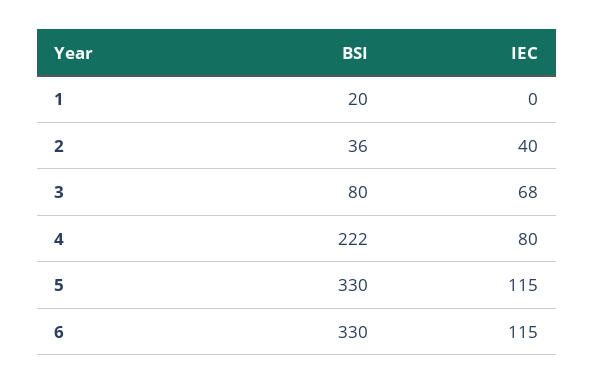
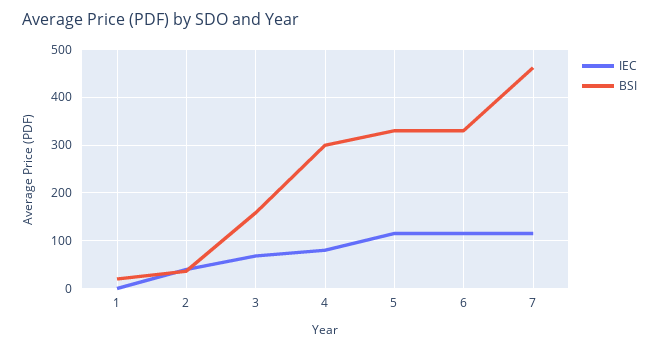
BSI, 3: 80 -> 160
BSI, 4: 222 -> 300
IEC, 7: none -> 120
BSI, 7: none -> 460

